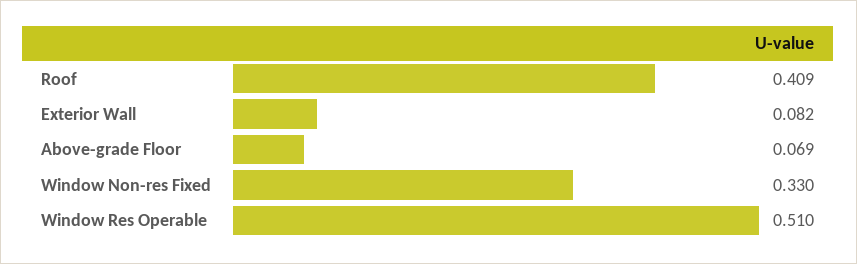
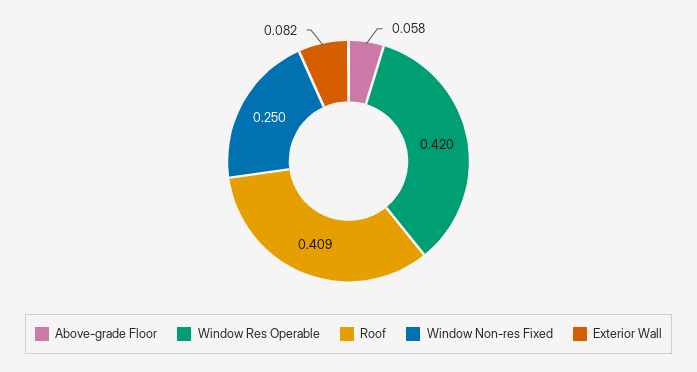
Above-grade Floor: 0.069 -> 0.058
Window Non-res Fixed: 0.33 -> 0.25
Window Res Operable: 0.51 -> 0.42

